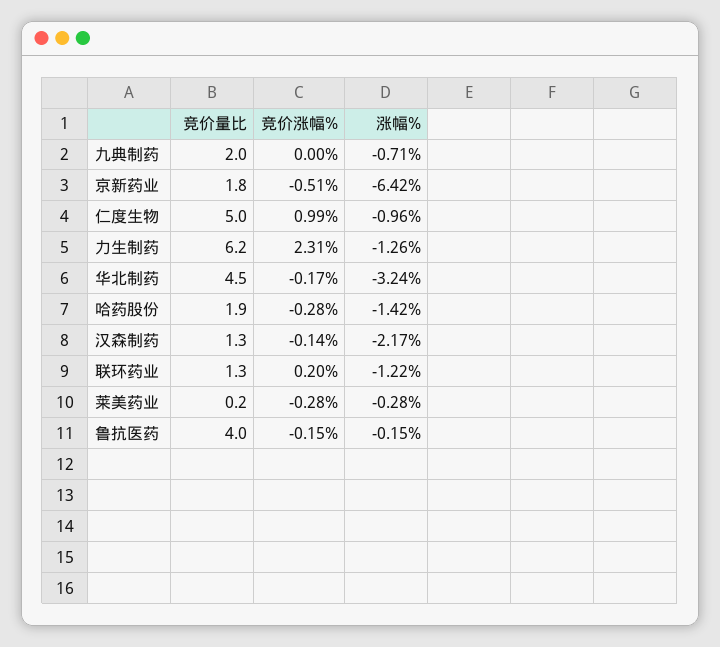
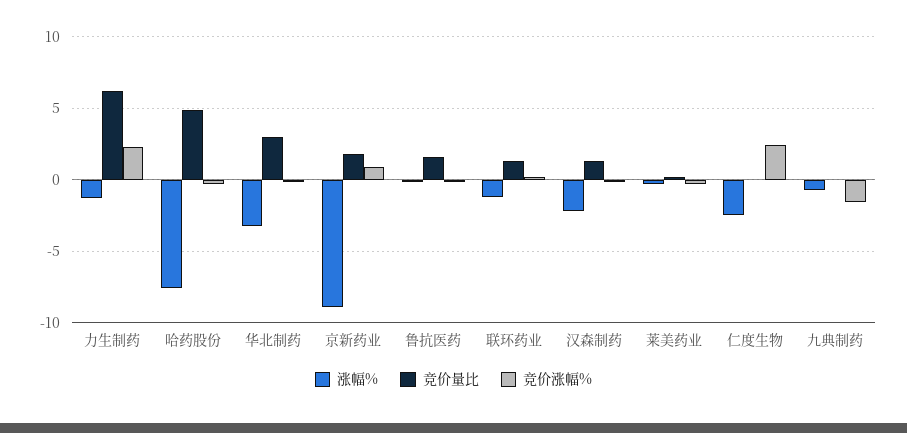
竞价量比, 九典制药: 2 -> 0
竞价涨幅%, 九典制药: 0 -> -1.5
竞价涨幅%, 京新药业: -0.51 -> 1
涨幅%, 京新药业: -6.42 -> -9
竞价量比, 仁度生物: 5 -> 0
竞价涨幅%, 仁度生物: 0.99 -> 2.5
涨幅%, 仁度生物: -0.96 -> -2.5
竞价量比, 华北制药: 4.5 -> 3
竞价量比, 哈药股份: 1.9 -> 5
涨幅%, 哈药股份: -1.42 -> -7.5
竞价量比, 鲁抗医药: 4 -> 1.5

